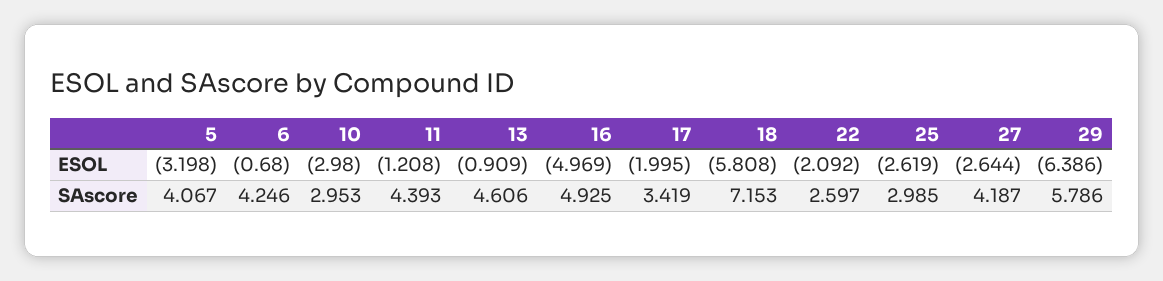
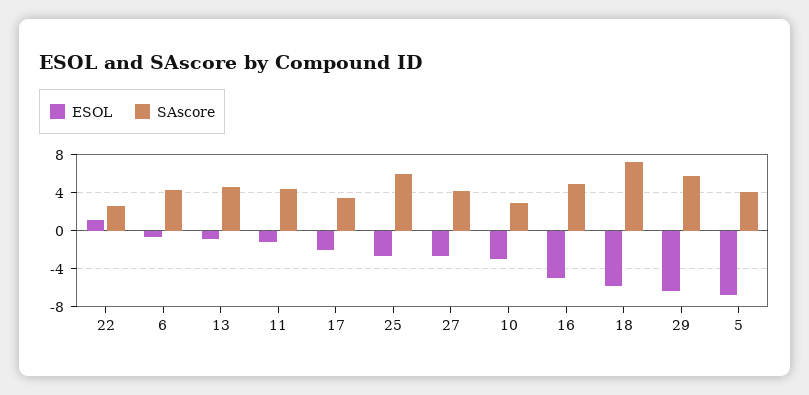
ESOL, 5: -3.198 -> -7
ESOL, 22: -2.092 -> 1
SAscore, 25: 2.985 -> 6

